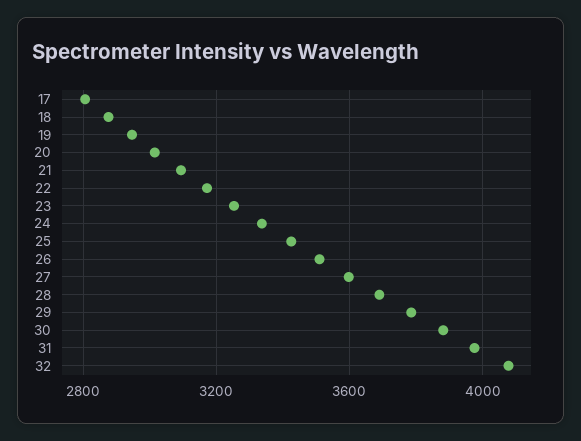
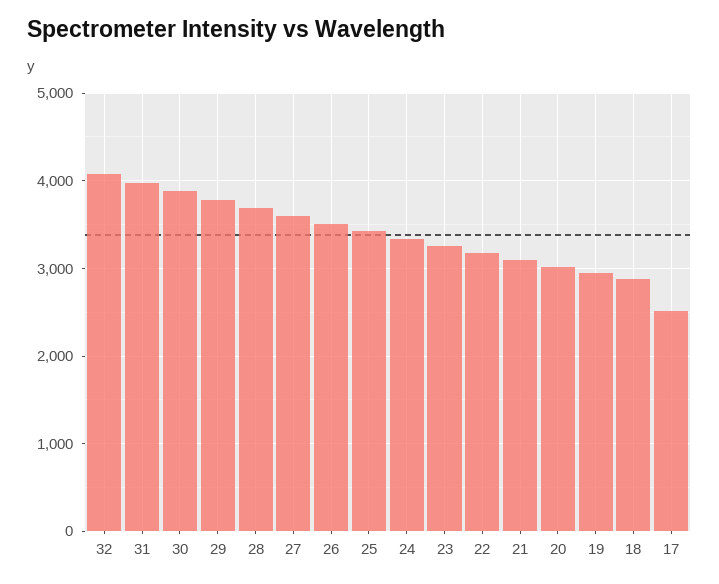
17: 2800 -> 2500

